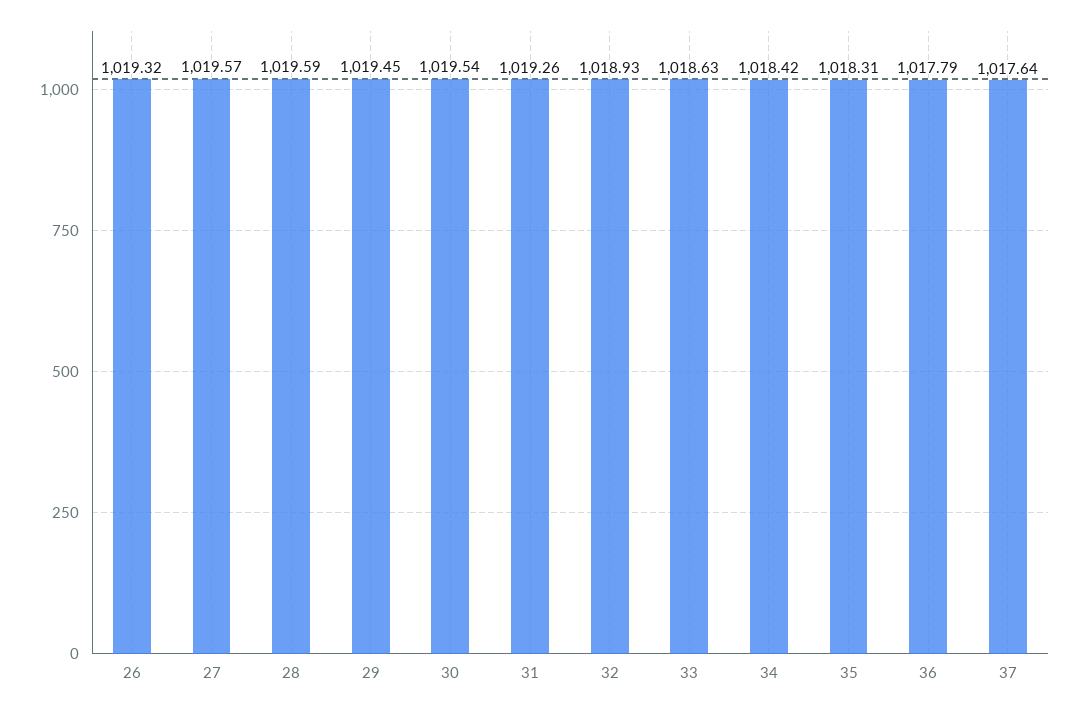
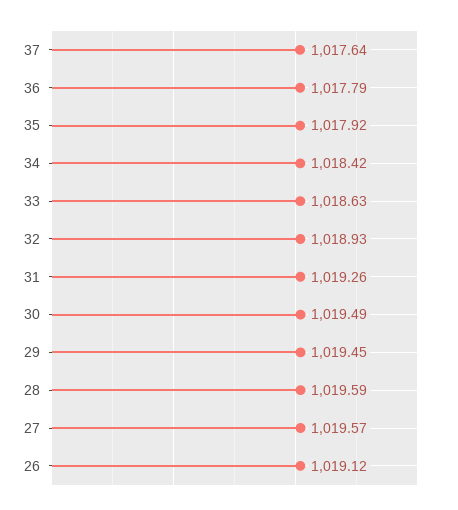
26: 1019.32 -> 1019.12
30: 1019.54 -> 1019.49
35: 1018.31 -> 1017.92

